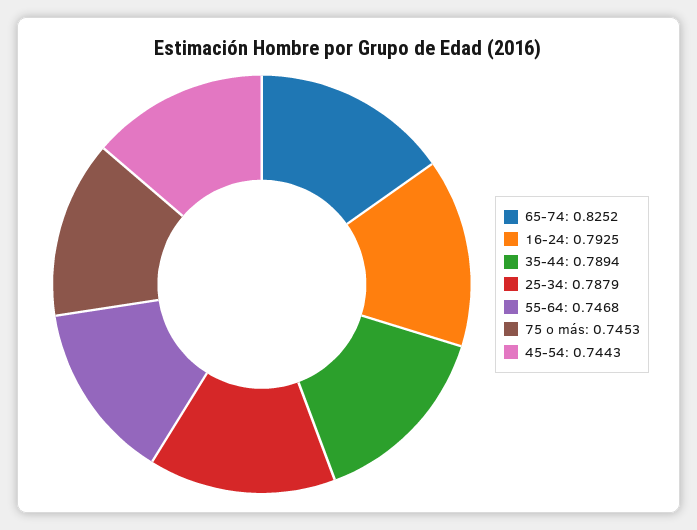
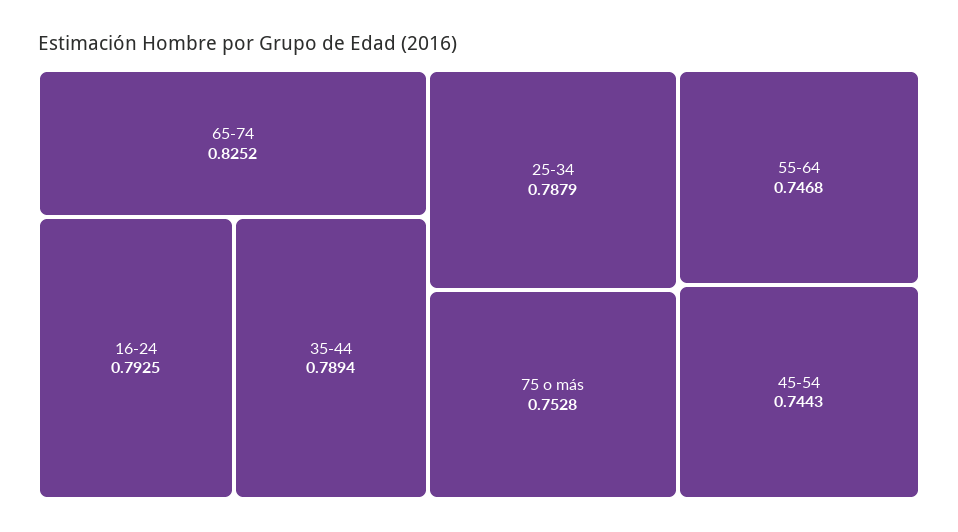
75 o más: 0.7453 -> 0.7528

